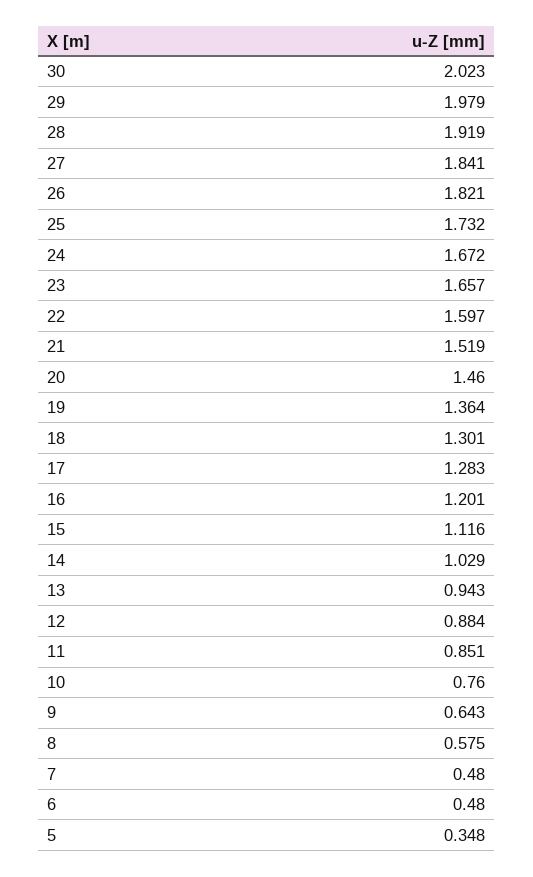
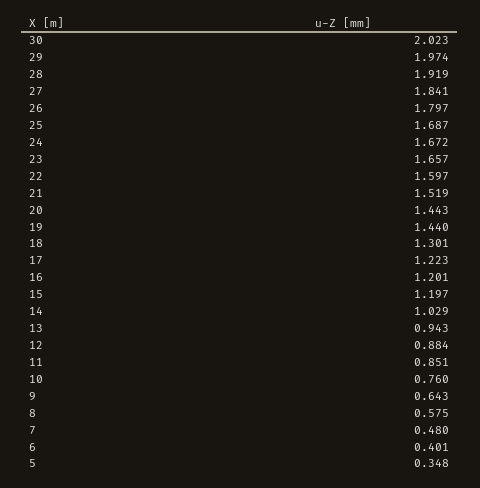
29: 1.979 -> 1.974
26: 1.821 -> 1.797
25: 1.732 -> 1.687
20: 1.46 -> 1.443
19: 1.364 -> 1.44
17: 1.283 -> 1.223
15: 1.116 -> 1.197
6: 0.48 -> 0.401

